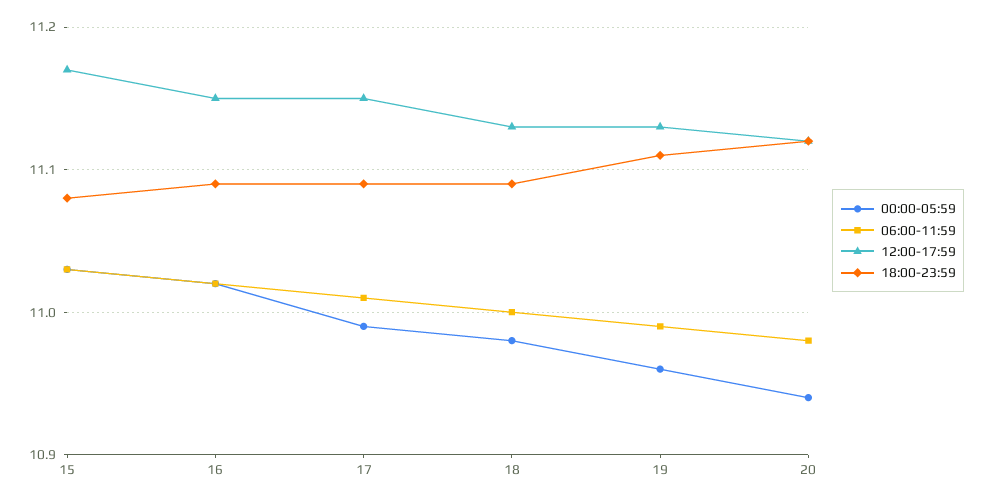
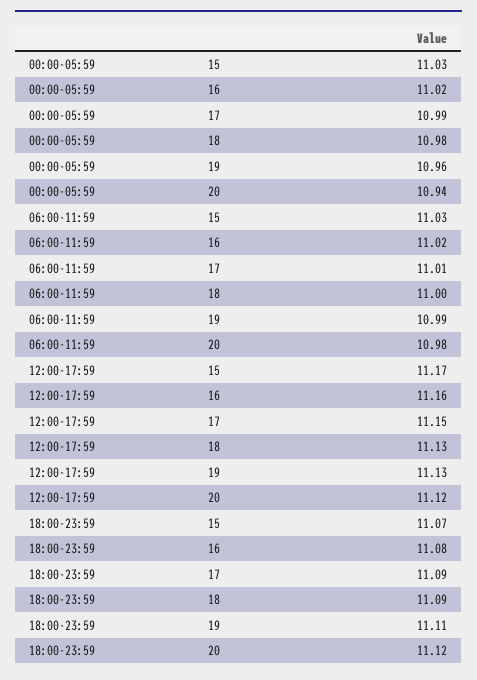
18:00-23:59, 15: 11.08 -> 11.07
12:00-17:59, 16: 11.15 -> 11.16
18:00-23:59, 16: 11.09 -> 11.08

